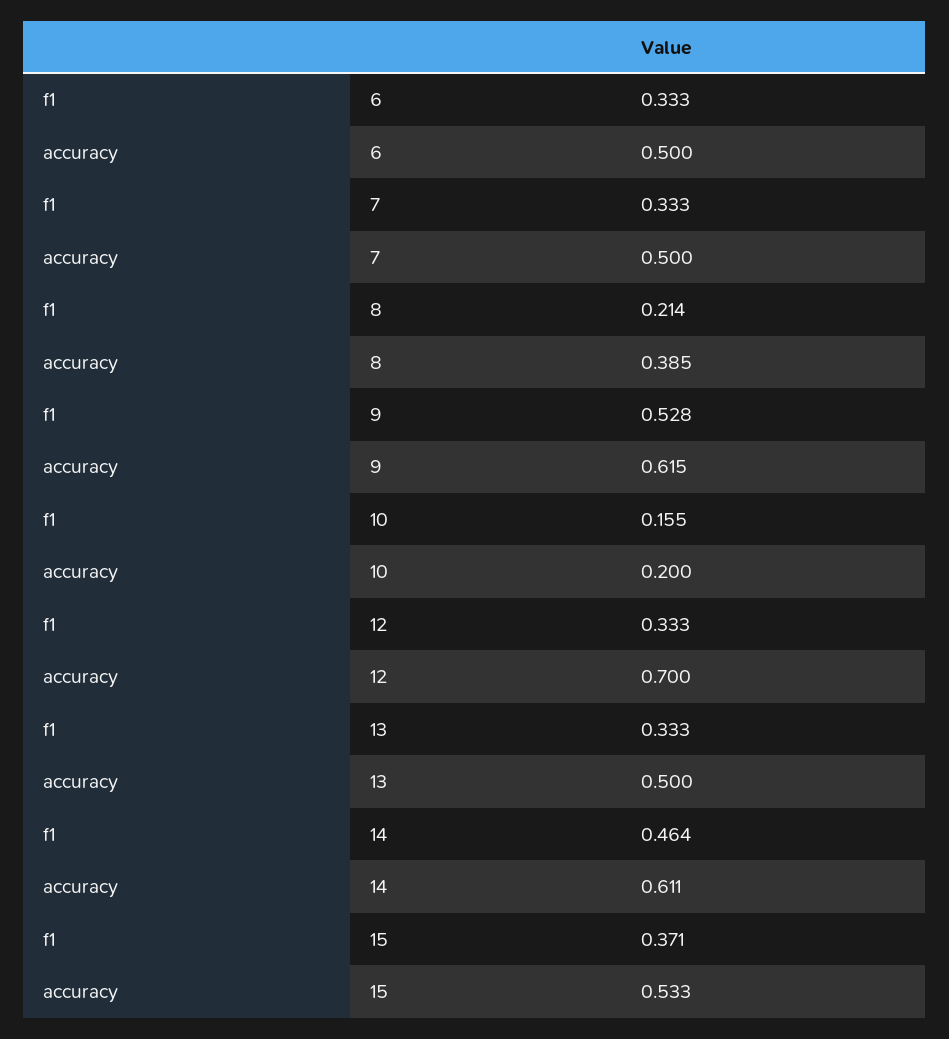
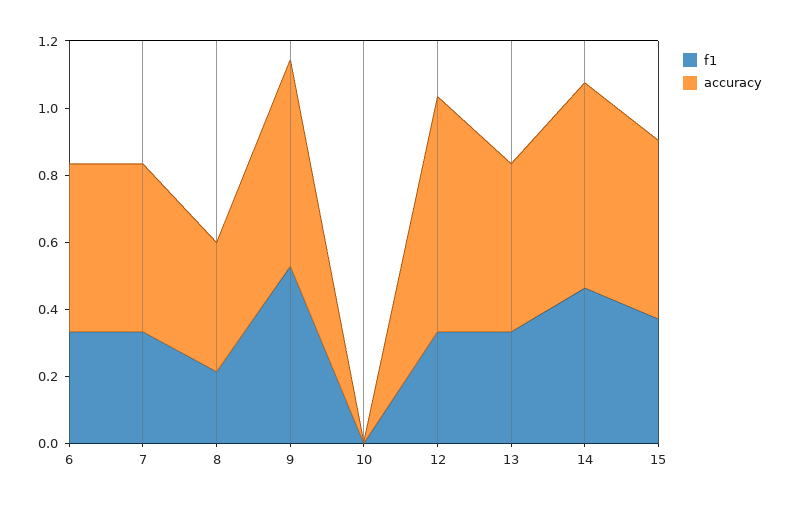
f1, 10: 0.155 -> 0
accuracy, 10: 0.2 -> 0

